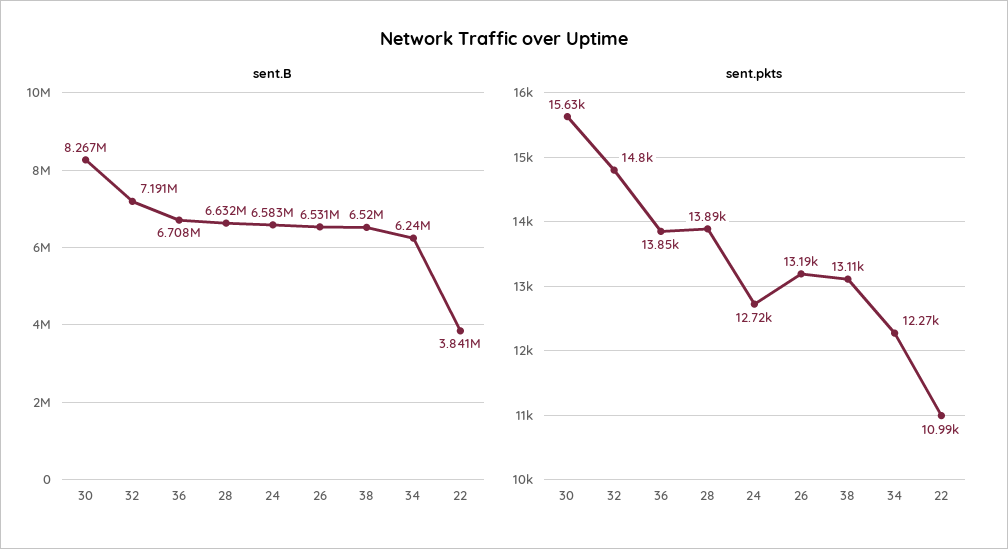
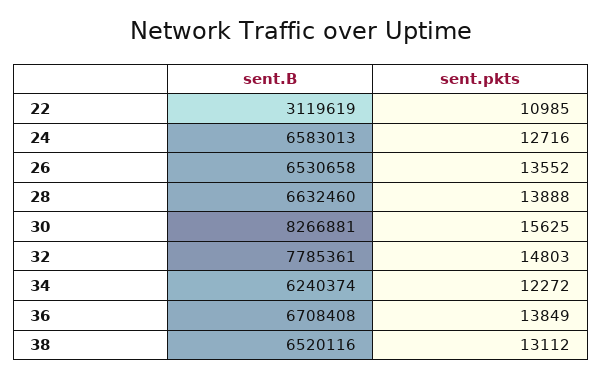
sent.B, 32: 7191000 -> 7785361
sent.B, 22: 3841000 -> 3119619
sent.pkts, 26: 13190 -> 13552

